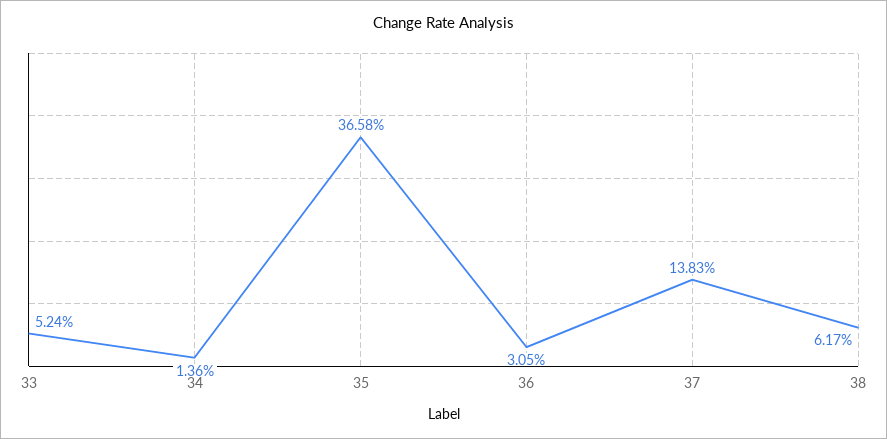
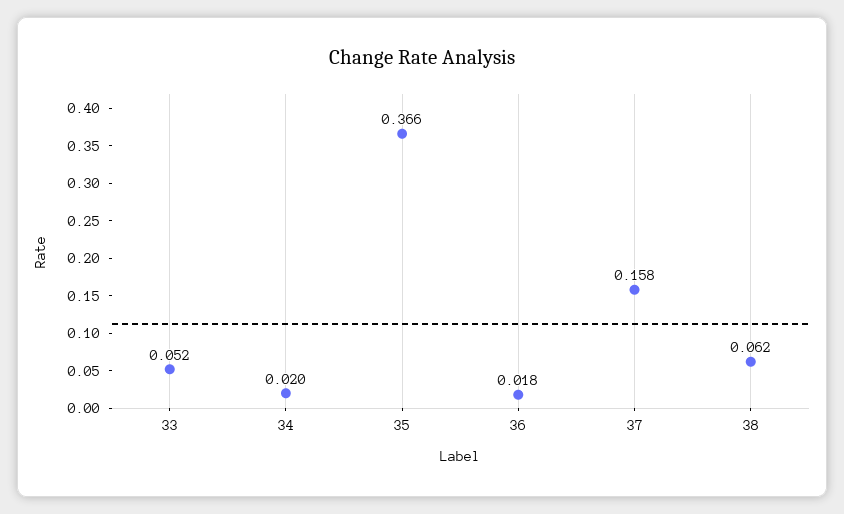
34: 0.0136 -> 0.02
36: 0.0305 -> 0.018
37: 0.1383 -> 0.158

